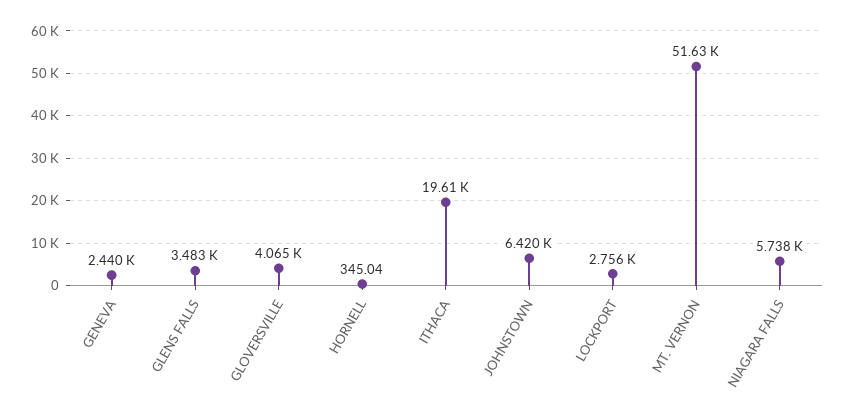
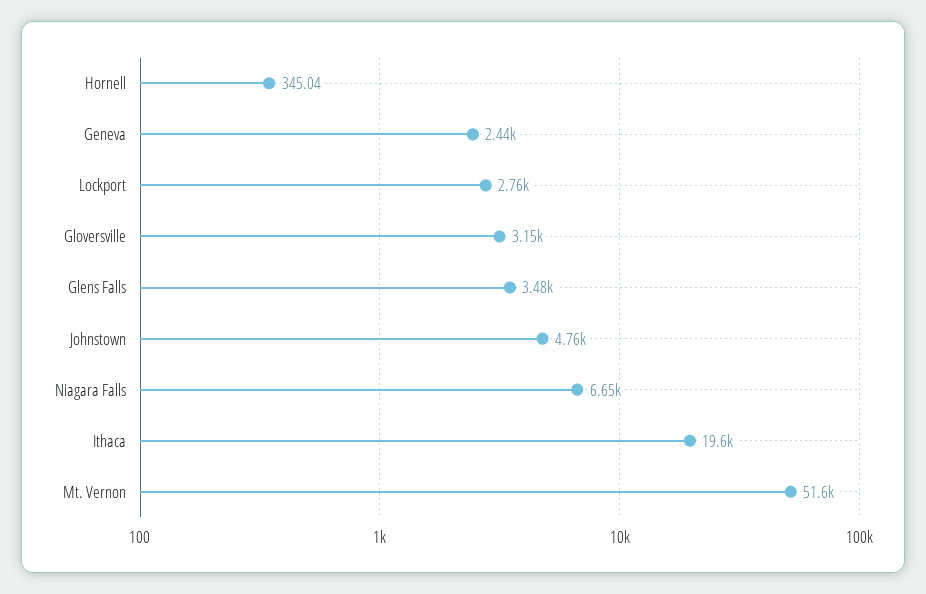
GLOVERSVILLE: 4065 -> 3150
JOHNSTOWN: 6420 -> 4760
NIAGARA FALLS: 5738 -> 6650

